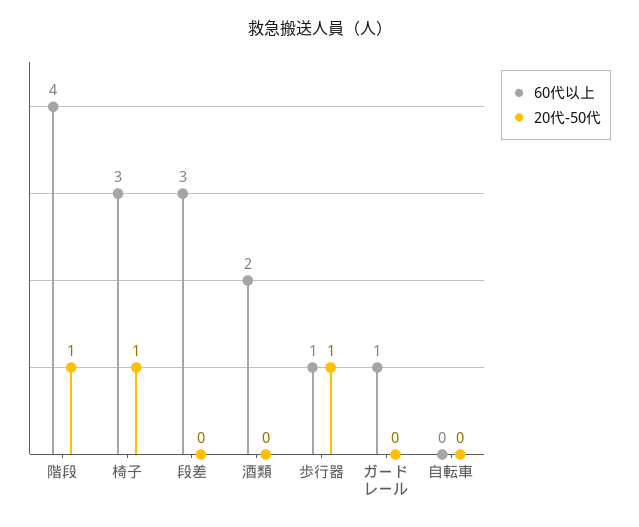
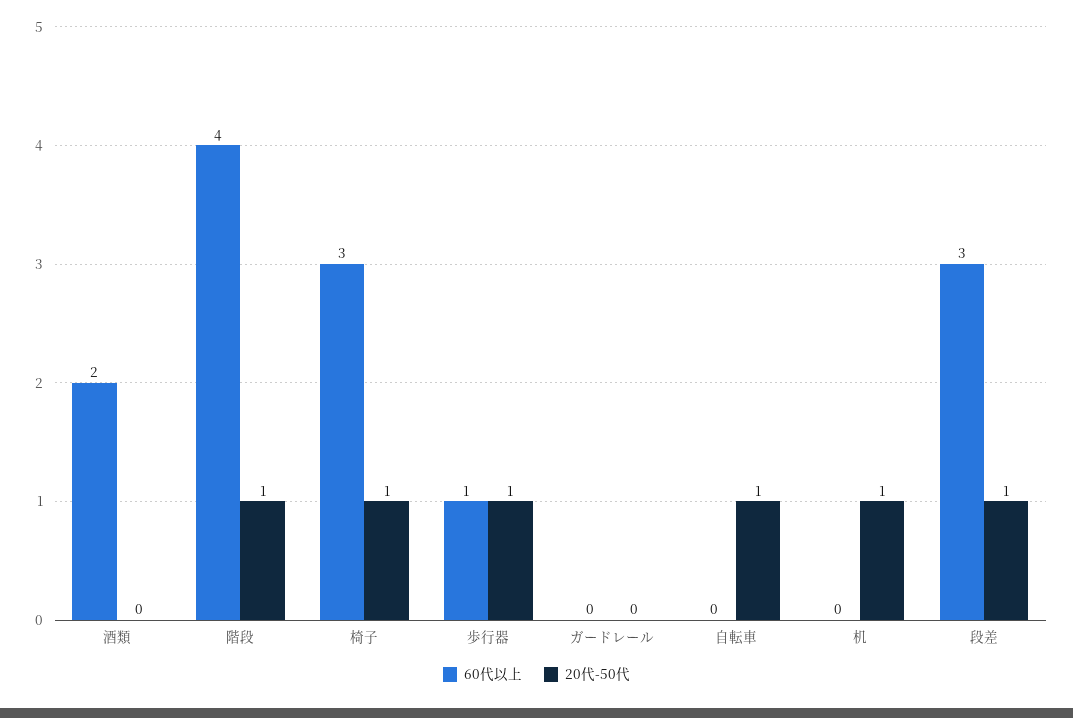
20代-50代, 段差: 0 -> 1
60代以上, ガードレール: 1 -> 0
20代-50代, 自転車: 0 -> 1
60代以上, 机: none -> 0
20代-50代, 机: none -> 1

